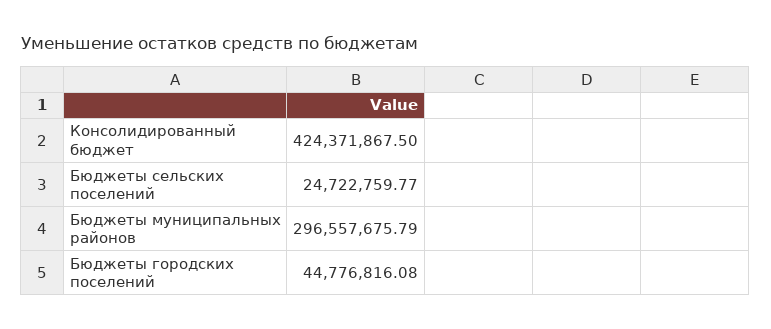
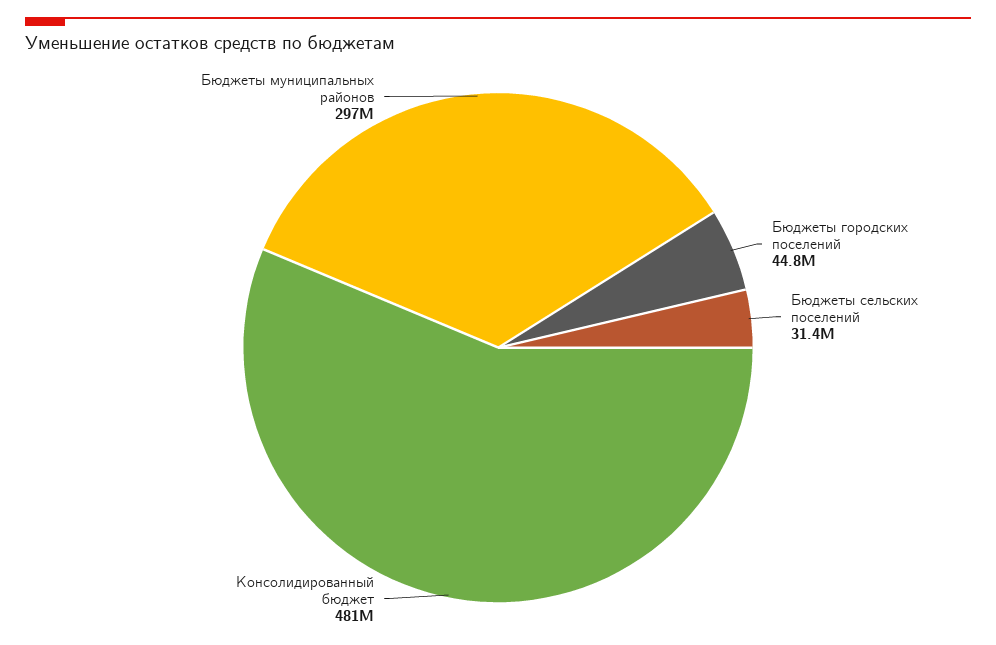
Консолидированный бюджет: 424371867.5 -> 481000000
Бюджеты сельских поселений: 24722759.77 -> 31400000

